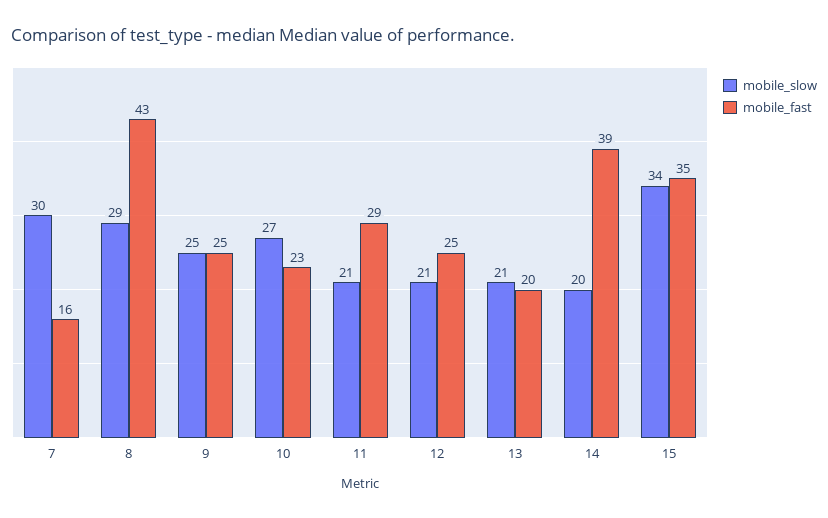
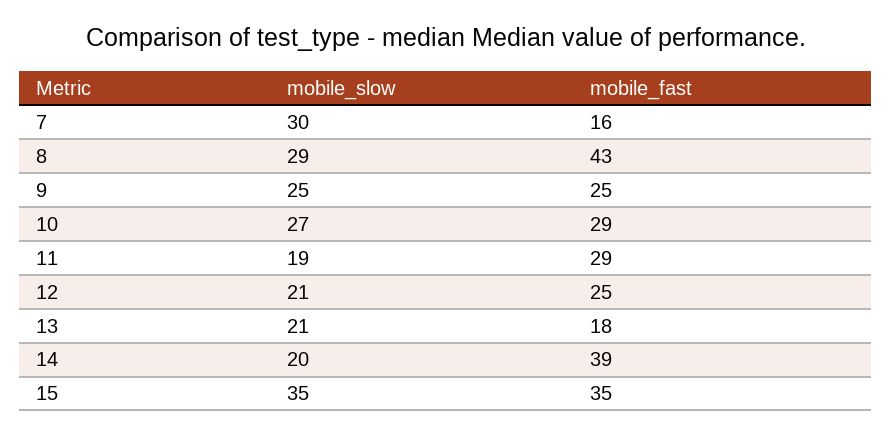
mobile_fast, 10: 23 -> 29
mobile_slow, 11: 21 -> 19
mobile_fast, 13: 20 -> 18
mobile_slow, 15: 34 -> 35

